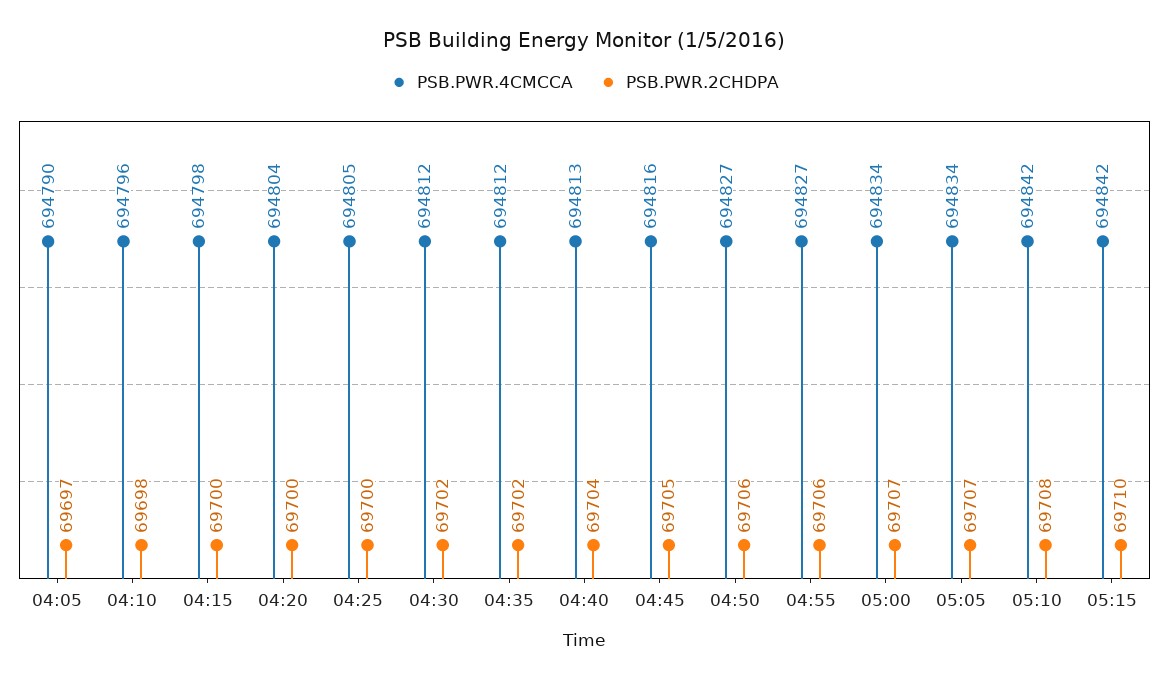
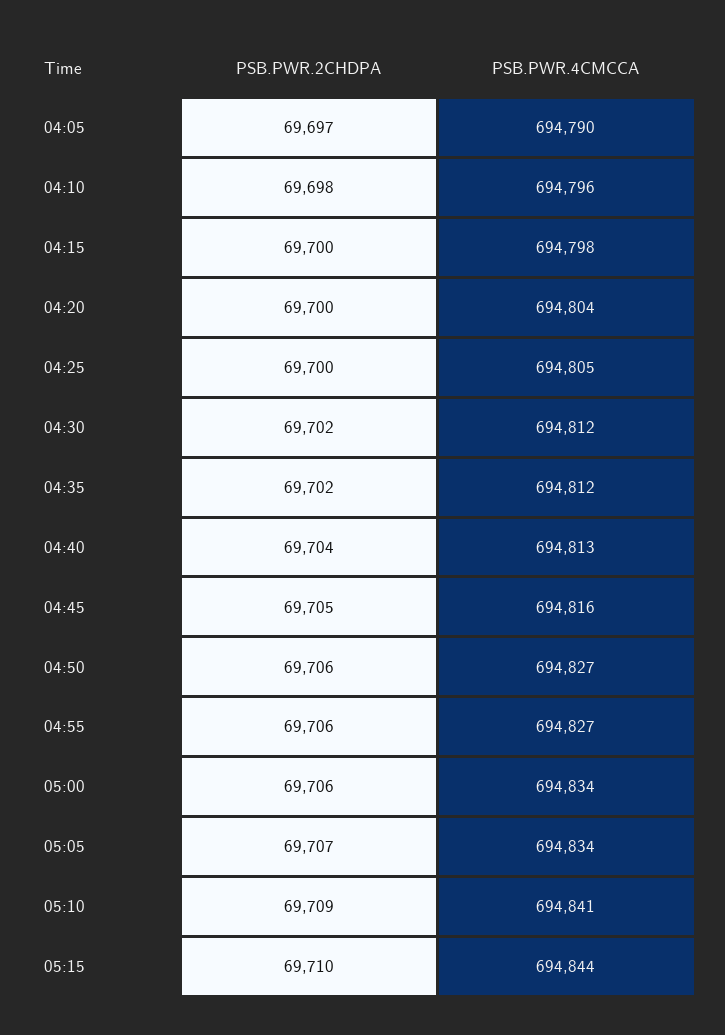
PSB.PWR.2CHDPA, 05:00: 69707 -> 69706
PSB.PWR.4CMCCA, 05:10: 694842 -> 694841
PSB.PWR.2CHDPA, 05:10: 69708 -> 69709
PSB.PWR.4CMCCA, 05:15: 694842 -> 694844

